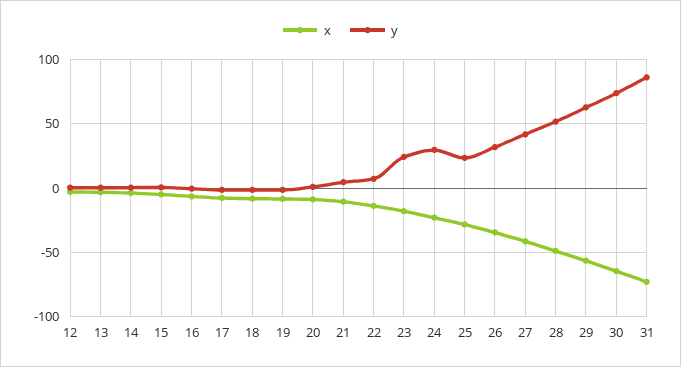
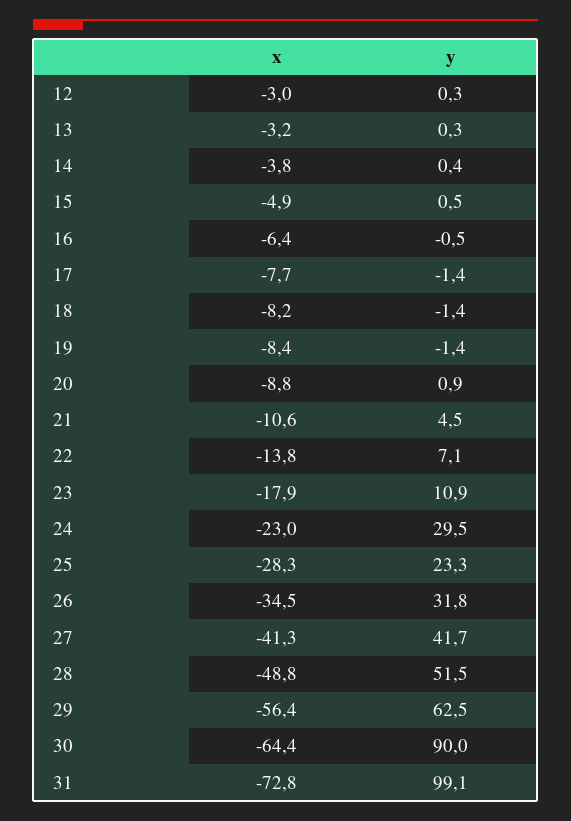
y, 23: 25 -> 10.9
y, 30: 75 -> 90
y, 31: 85 -> 99.1

